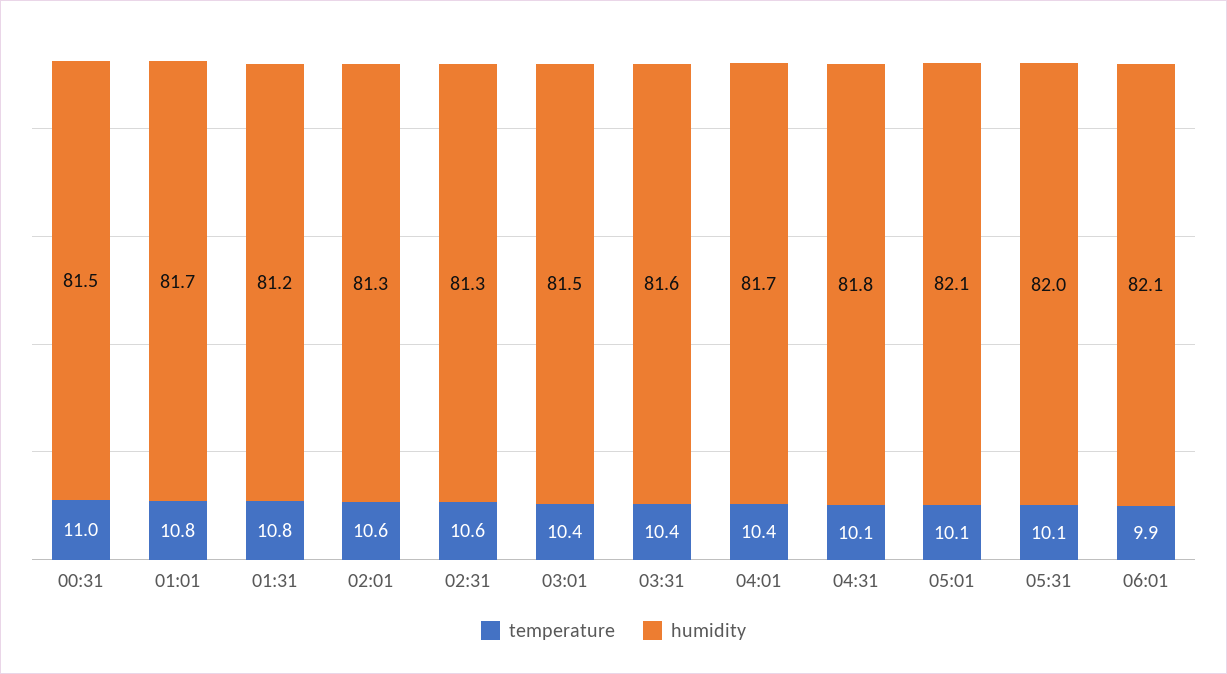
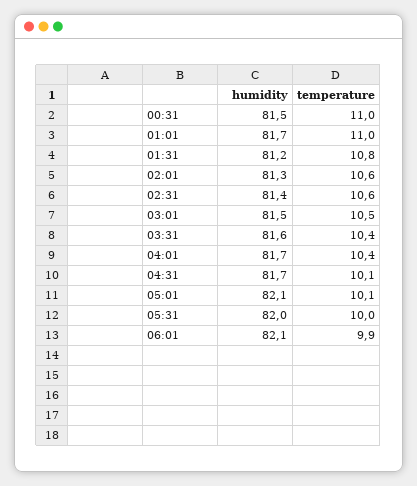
temperature, 01:01: 10.8 -> 11
humidity, 02:31: 81.3 -> 81.4
temperature, 03:01: 10.4 -> 10.5
humidity, 04:31: 81.8 -> 81.7
temperature, 05:31: 10.1 -> 10

